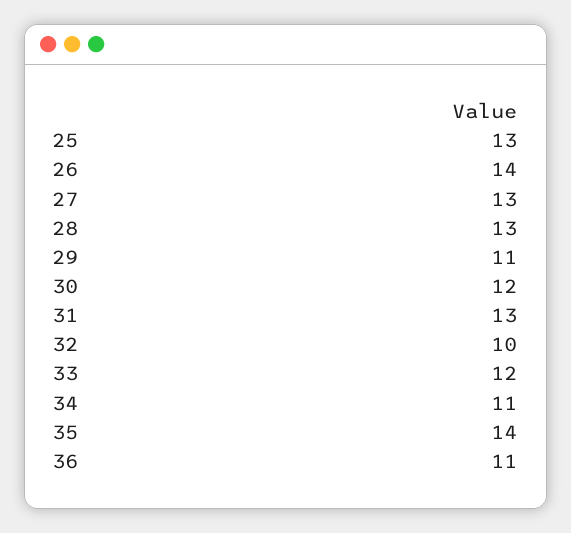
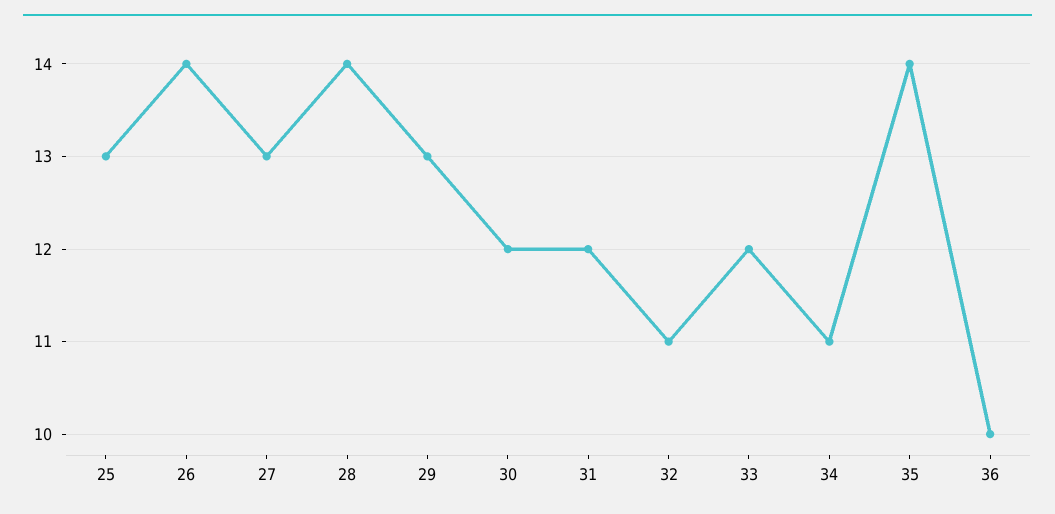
28: 13 -> 14
29: 11 -> 13
31: 13 -> 12
32: 10 -> 11
36: 11 -> 10

